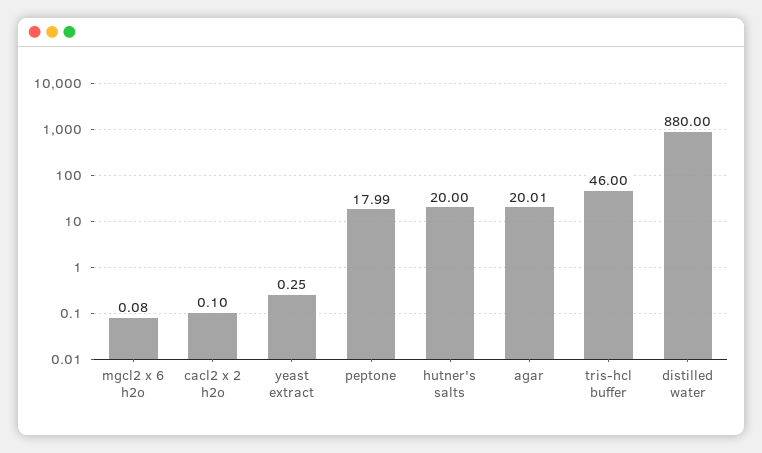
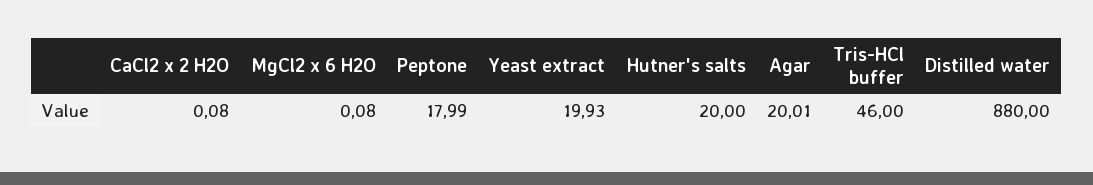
cacl2 x 2 h2o: 0.1 -> 0.08
yeast extract: 0.25 -> 19.93

